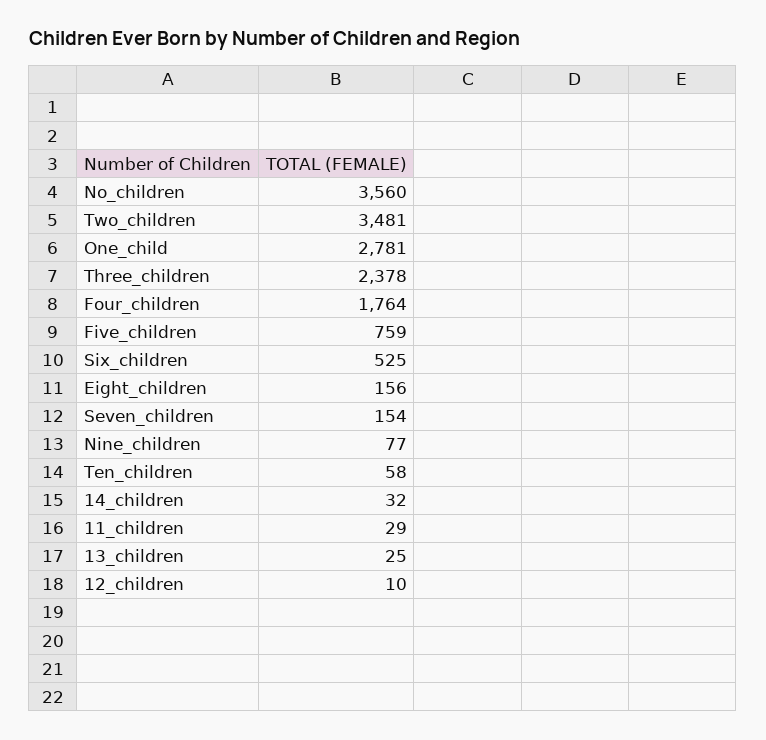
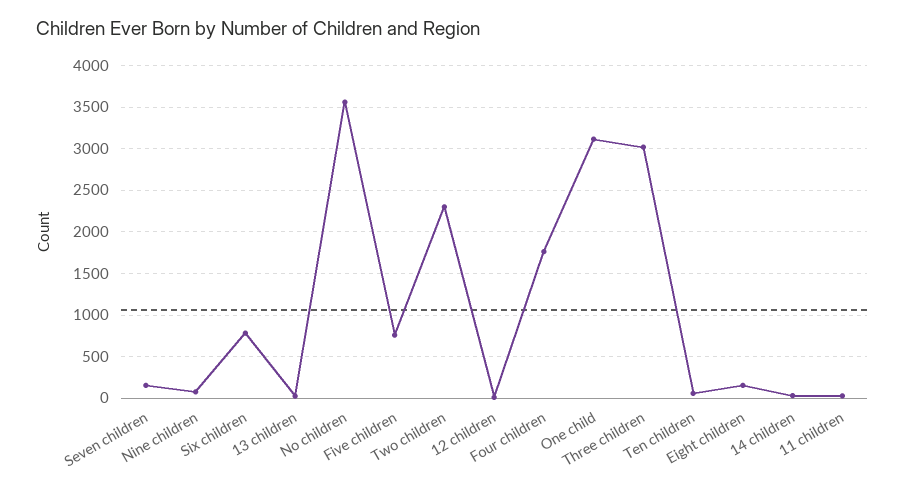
Two_children: 3481 -> 2300
One_child: 2781 -> 3100
Three_children: 2378 -> 3000
Six_children: 525 -> 800

